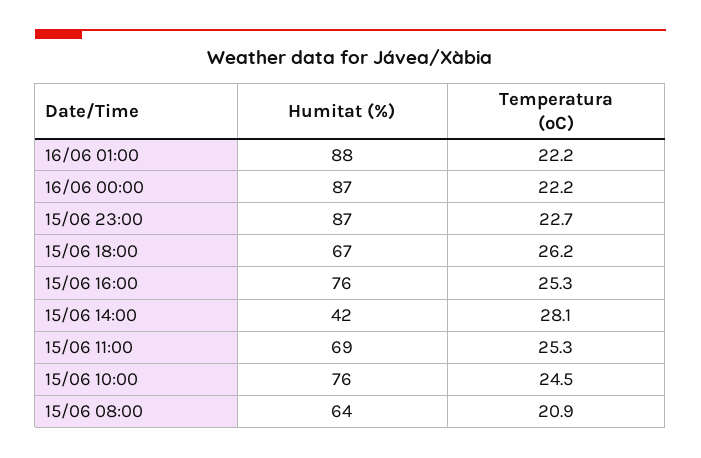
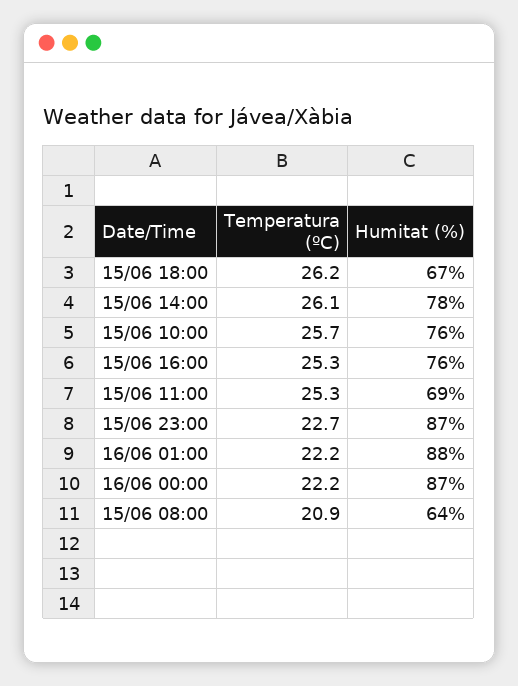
Humitat (%), 15/06 14:00: 42 -> 78
Temperatura (ºC), 15/06 14:00: 28.1 -> 26.1
Temperatura (ºC), 15/06 10:00: 24.5 -> 25.7

